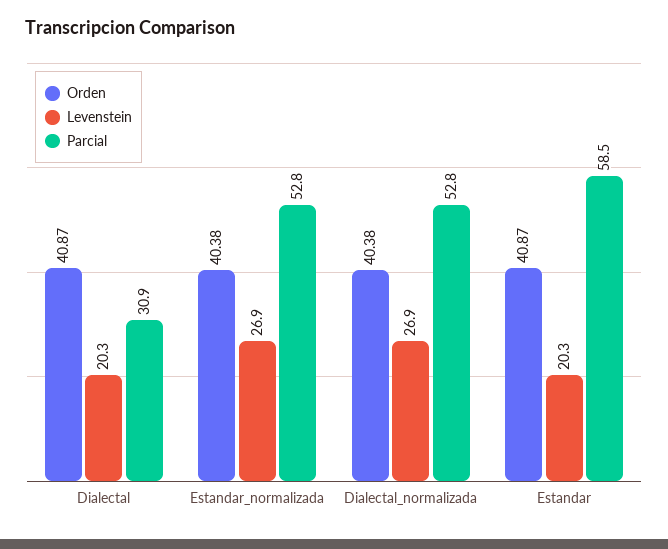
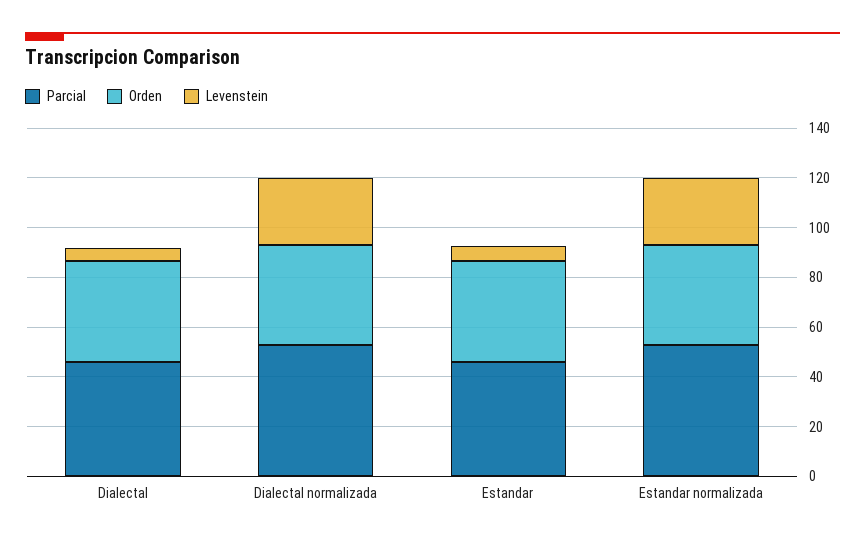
Levenstein, Dialectal: 20.3 -> 5
Parcial, Dialectal: 30.9 -> 45
Levenstein, Estandar: 20.3 -> 5
Parcial, Estandar: 58.5 -> 45

